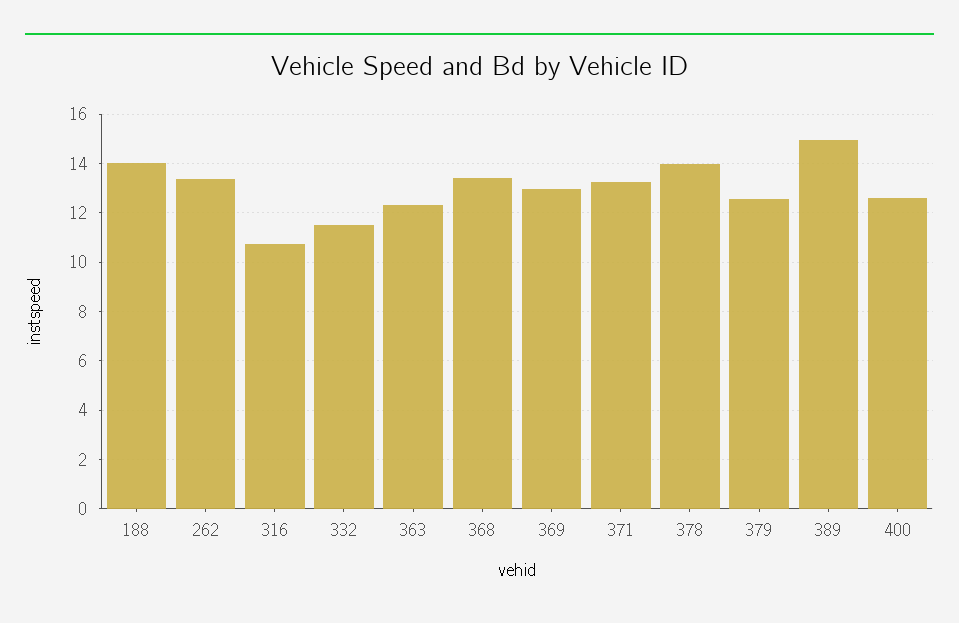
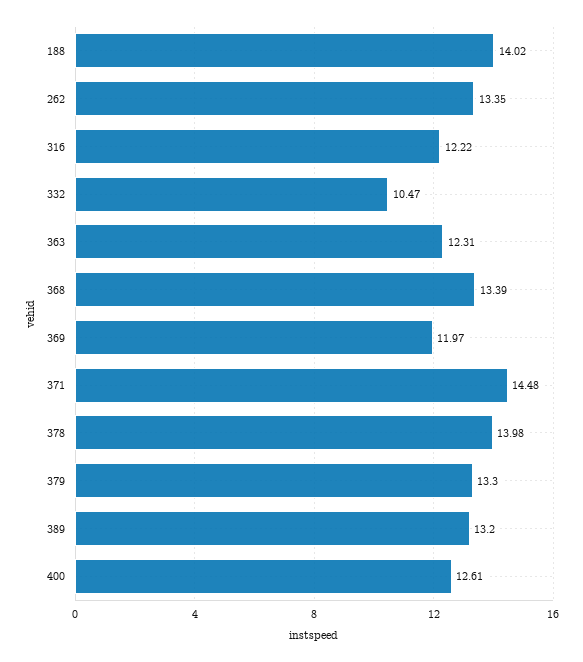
316: 10.75 -> 12.22
332: 11.5 -> 10.47
369: 13 -> 11.97
371: 13.25 -> 14.48
379: 12.5 -> 13.3
389: 15 -> 13.2

